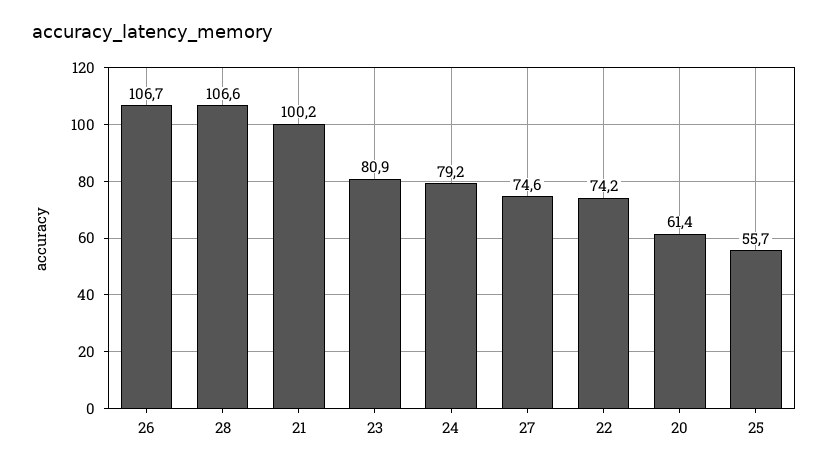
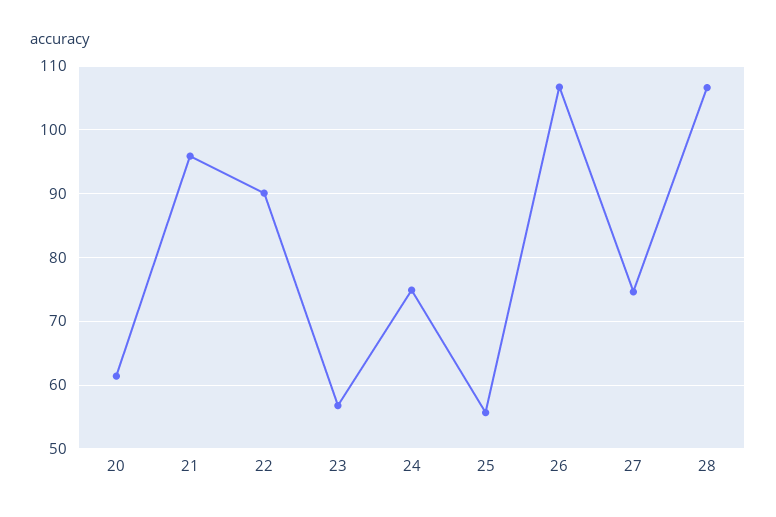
21: 100.2 -> 96
23: 80.9 -> 57
24: 79.2 -> 75
22: 74.2 -> 90

